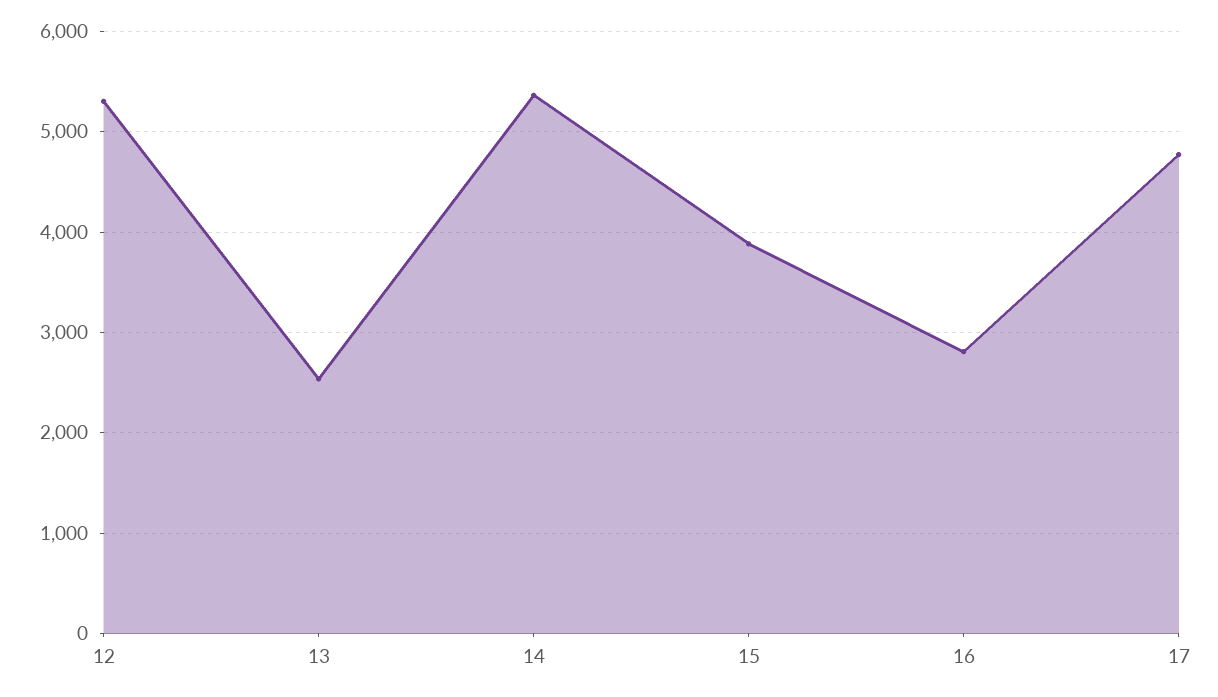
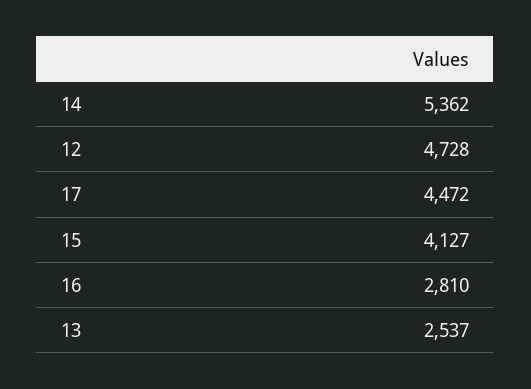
12: 5300 -> 4728
15: 3900 -> 4127
17: 4800 -> 4472

